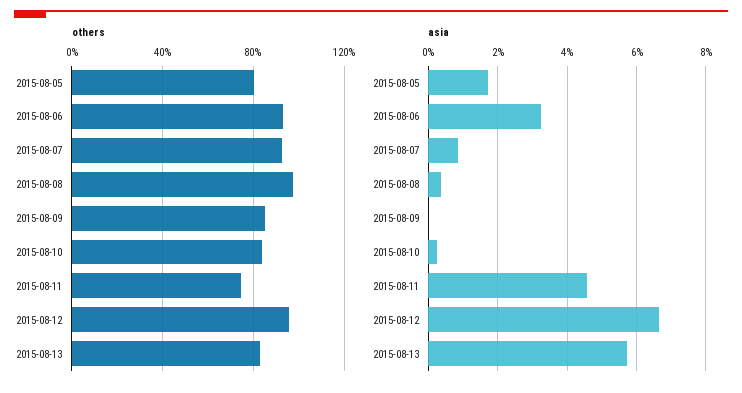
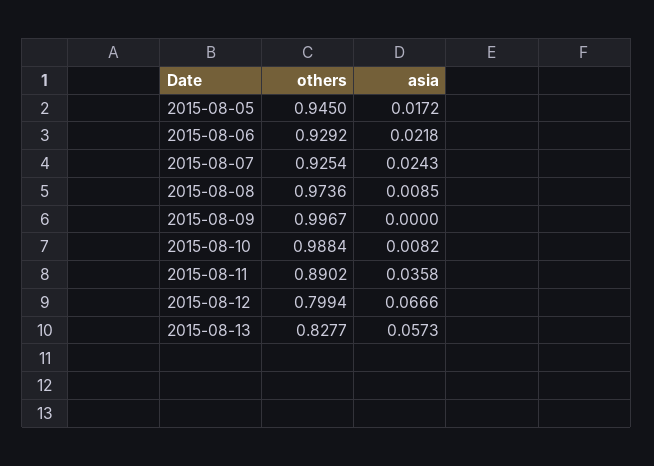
others, 2015-08-05: 0.8 -> 0.945
others, 2015-08-09: 0.85 -> 0.9967
others, 2015-08-10: 0.85 -> 0.9884
others, 2015-08-11: 0.75 -> 0.8902
others, 2015-08-12: 0.95 -> 0.7994
asia, 2015-08-06: 0.032 -> 0.0218
asia, 2015-08-07: 0.008 -> 0.0243
asia, 2015-08-08: 0.004 -> 0.0085
asia, 2015-08-10: 0.002 -> 0.0082
asia, 2015-08-11: 0.046 -> 0.0358

